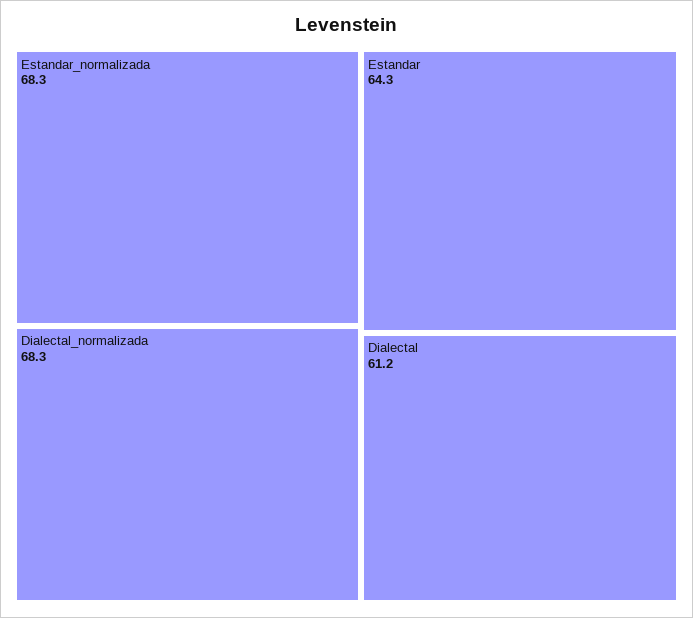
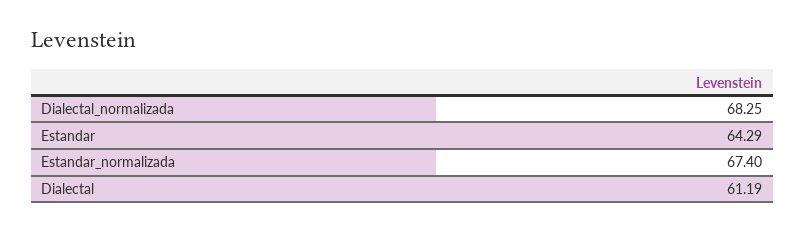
Estandar_normalizada: 68.3 -> 67.4

